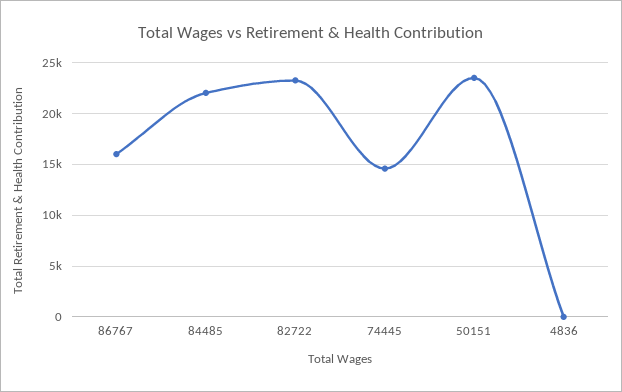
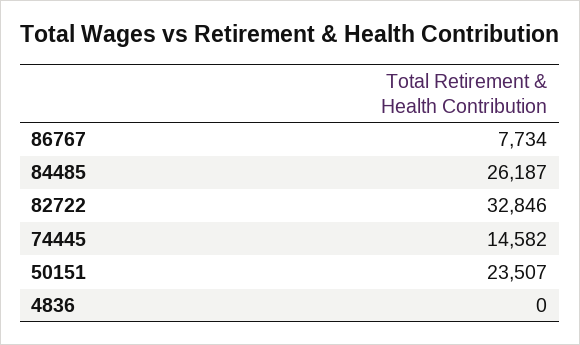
86767: 16000 -> 7734
84485: 22000 -> 26187
82722: 23000 -> 32846

